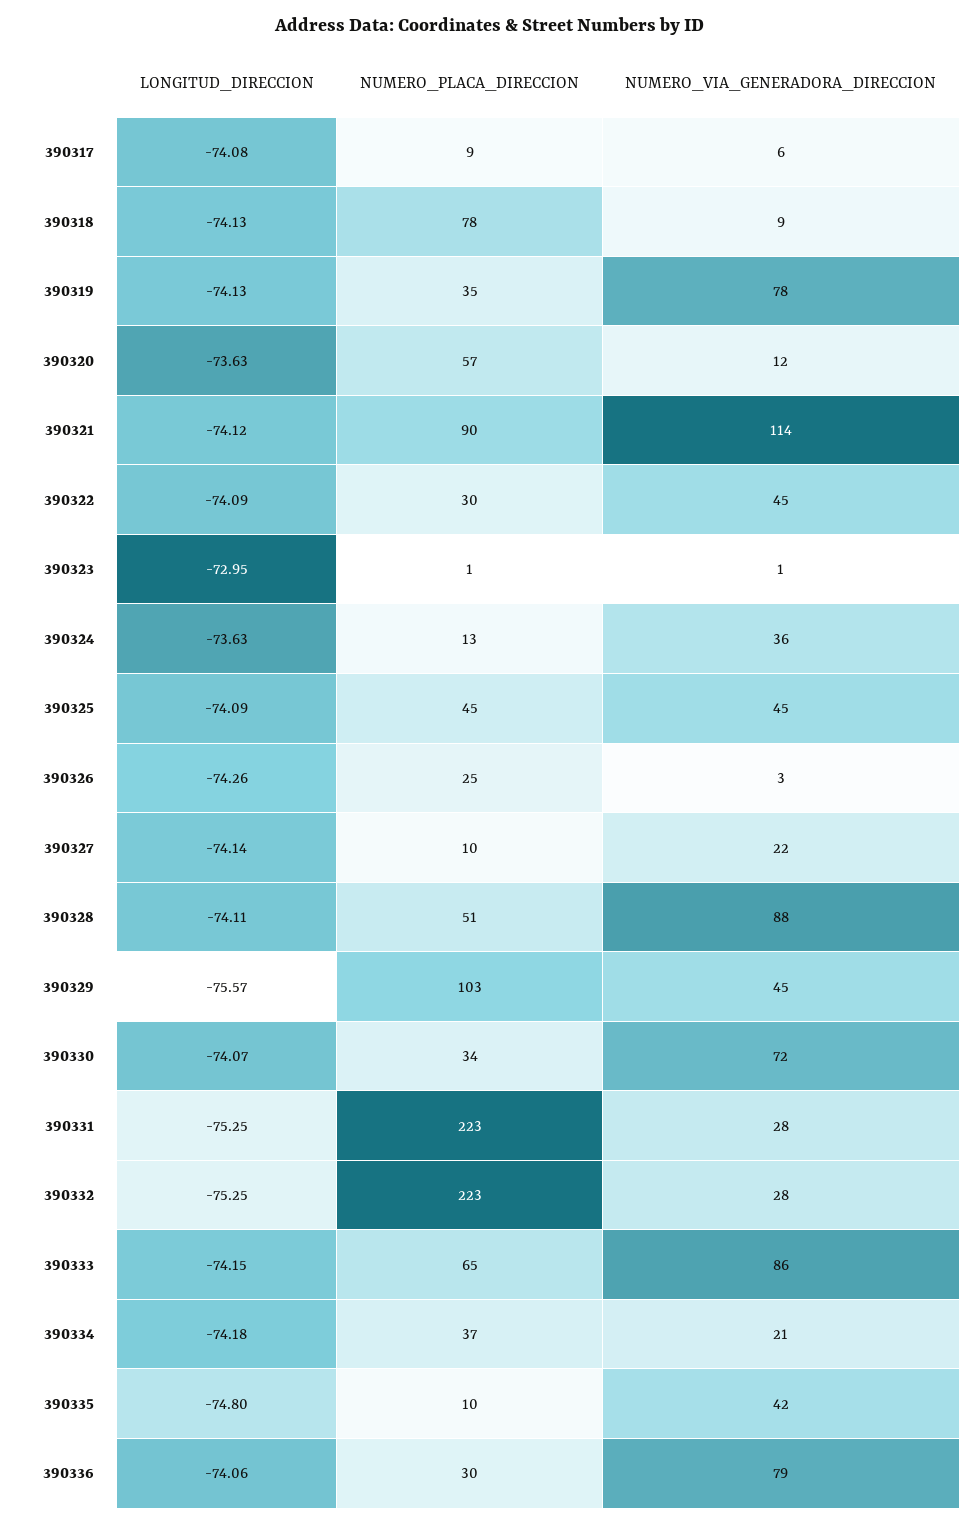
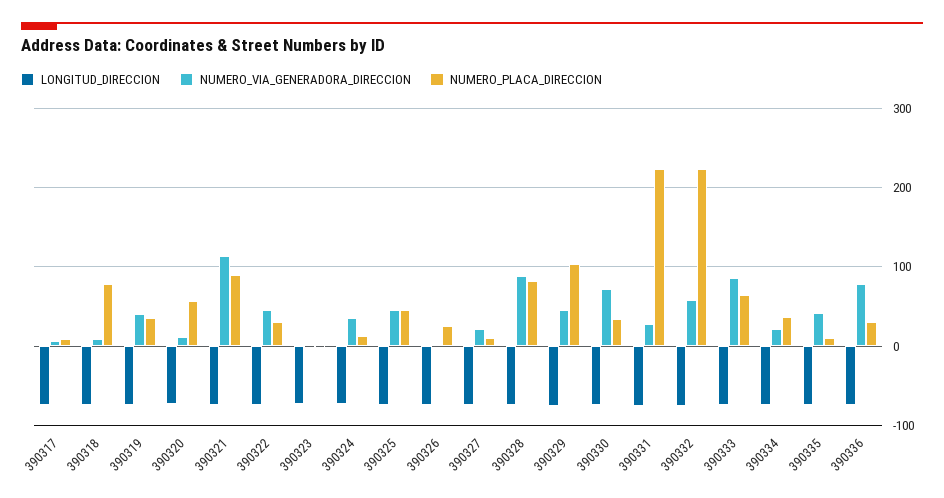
NUMERO_VIA_GENERADORA_DIRECCION, 390319: 78 -> 40
NUMERO_PLACA_DIRECCION, 390328: 51 -> 80
NUMERO_VIA_GENERADORA_DIRECCION, 390332: 28 -> 60

